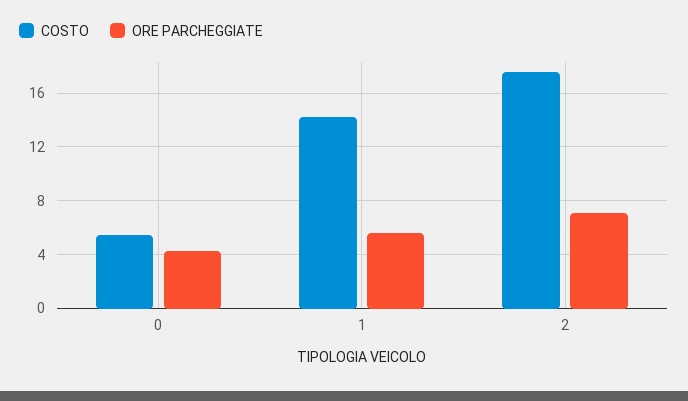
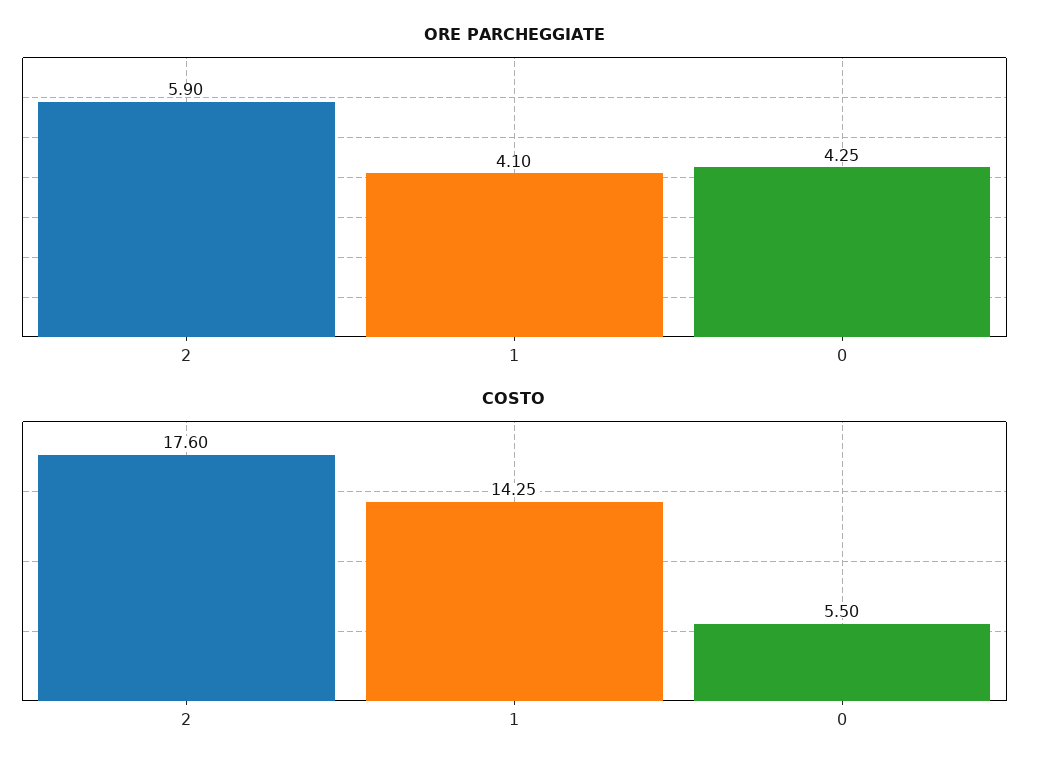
ORE PARCHEGGIATE, 1: 5.5 -> 4.1
ORE PARCHEGGIATE, 2: 7 -> 5.9

